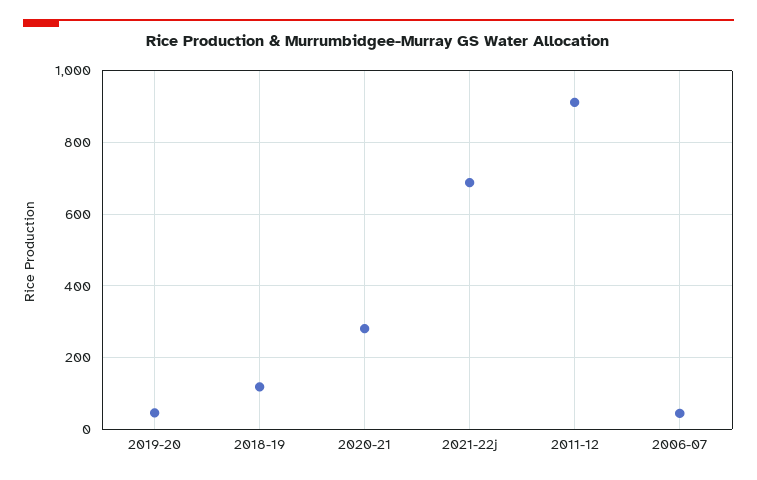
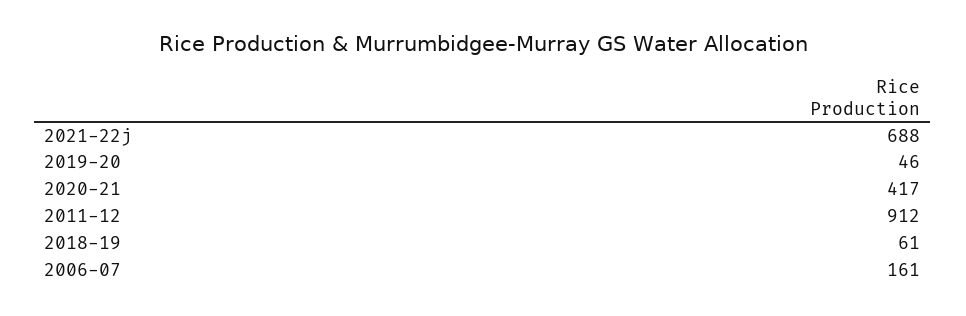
2018-19: 120 -> 61
2020-21: 280 -> 417
2006-07: 40 -> 161

